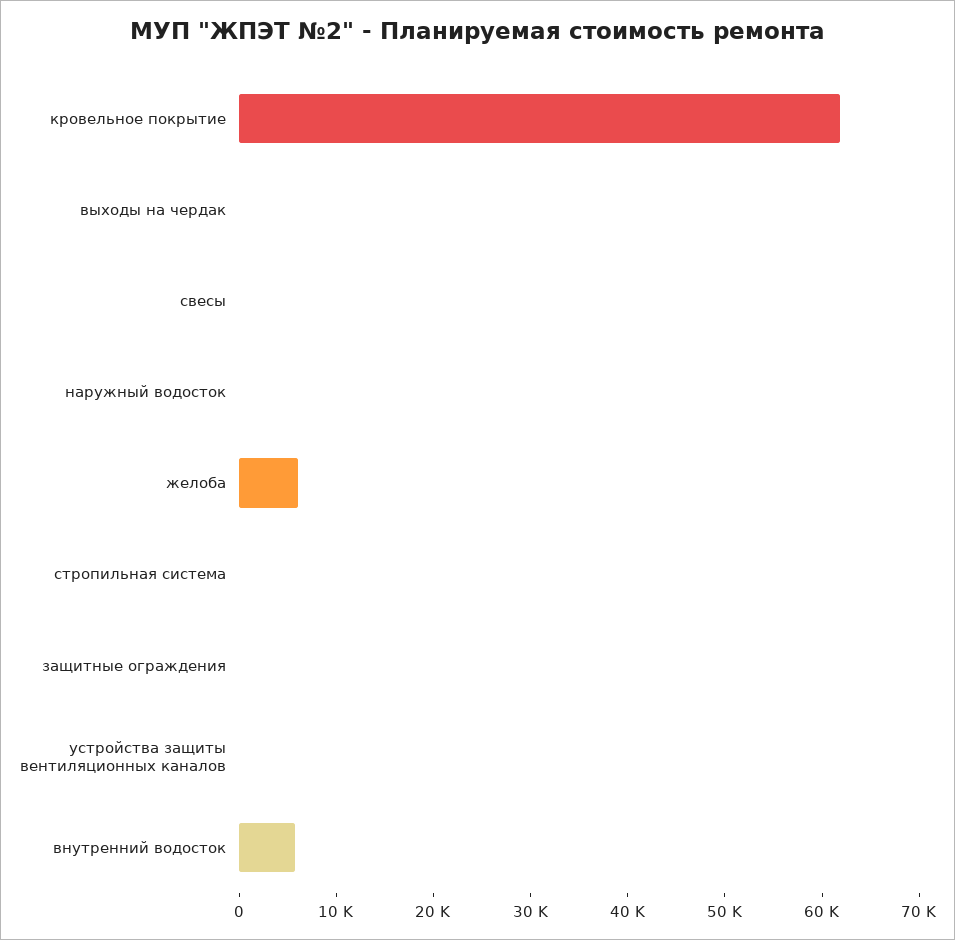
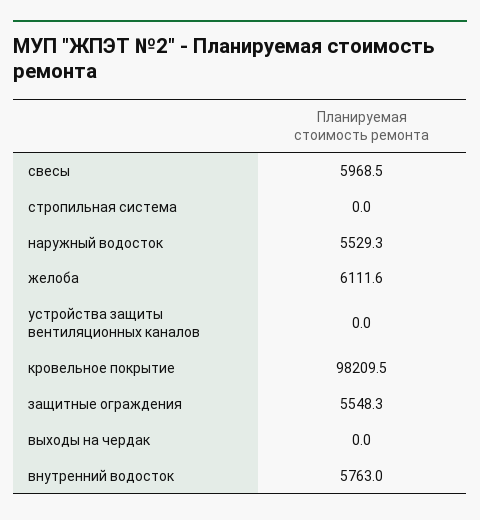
кровельное покрытие: 62000 -> 98209.5
свесы: 0 -> 5968.5
наружный водосток: 0 -> 5529.3
защитные ограждения: 0 -> 5548.3

